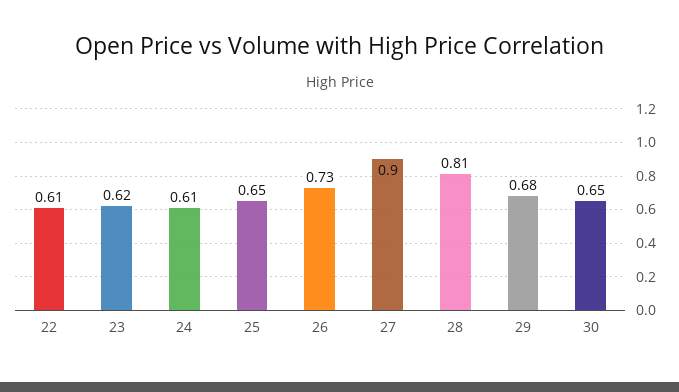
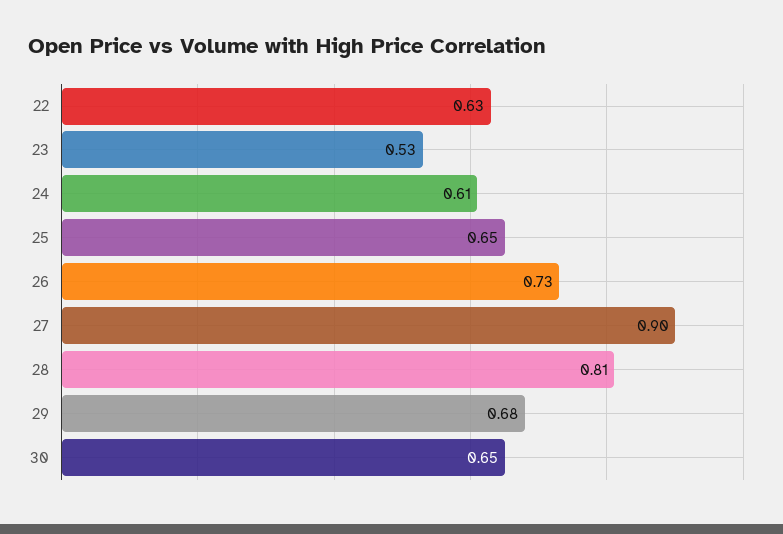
22: 0.61 -> 0.63
23: 0.62 -> 0.53

